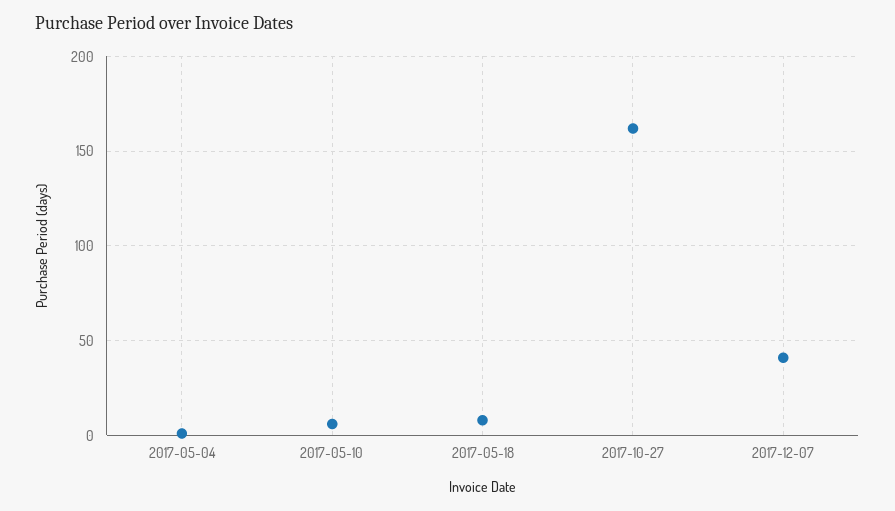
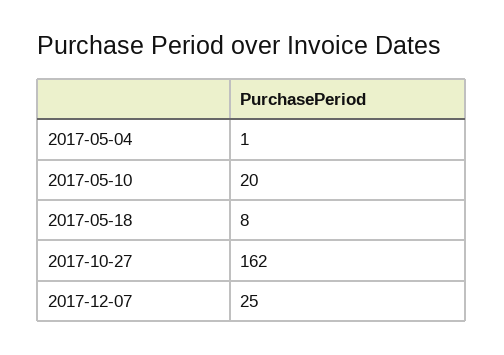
2017-05-10: 5 -> 20
2017-12-07: 40 -> 25

